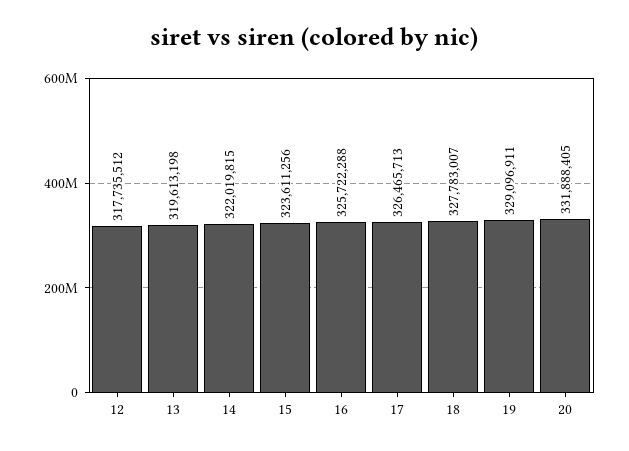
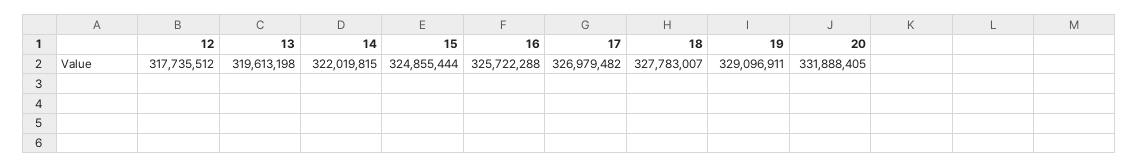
15: 323611256 -> 324855444
17: 326465713 -> 326979482

